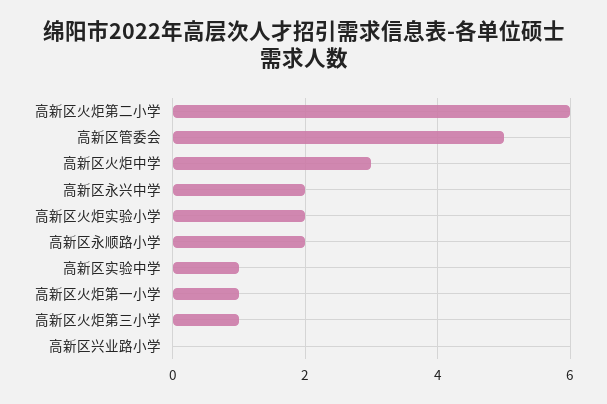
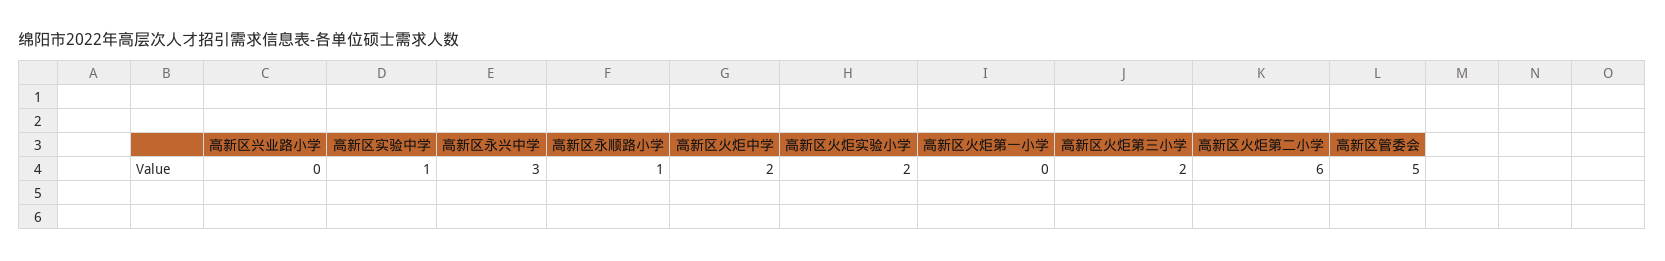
高新区火炬中学: 3 -> 2
高新区永兴中学: 2 -> 3
高新区永顺路小学: 2 -> 1
高新区火炬第一小学: 1 -> 0
高新区火炬第三小学: 1 -> 2

